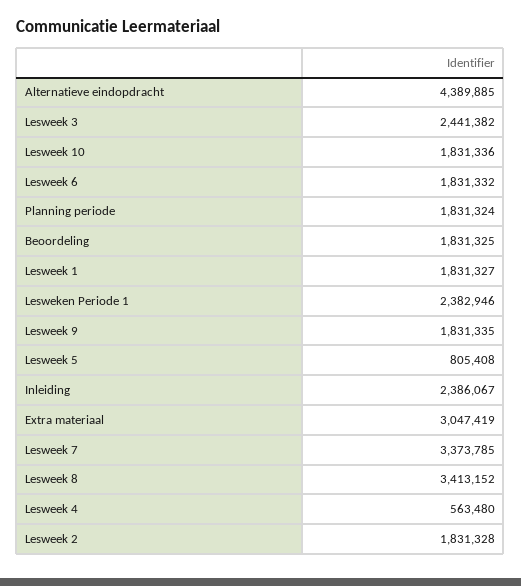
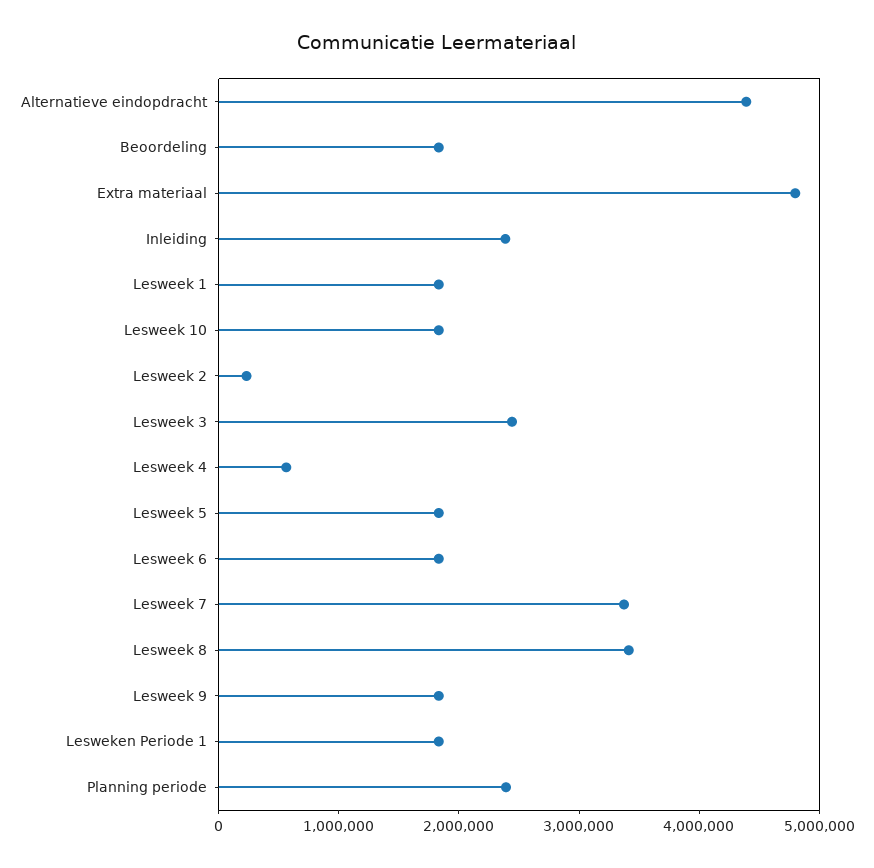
Planning periode: 1831324 -> 2400000
Lesweken Periode 1: 2382946 -> 1800000
Lesweek 5: 805408 -> 1800000
Extra materiaal: 3047419 -> 4800000
Lesweek 2: 1831328 -> 200000

